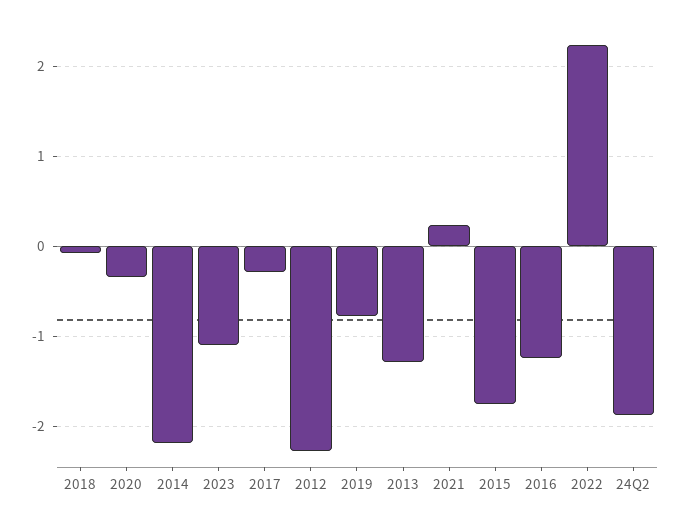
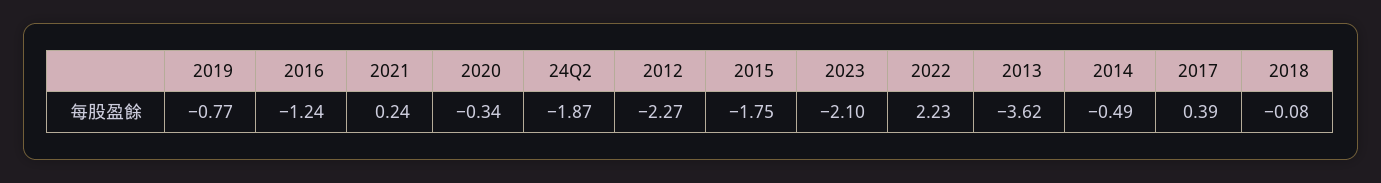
2014: -2.2 -> -0.49
2023: -1.1 -> -2.1
2017: -0.3 -> 0.39
2013: -1.3 -> -3.62

